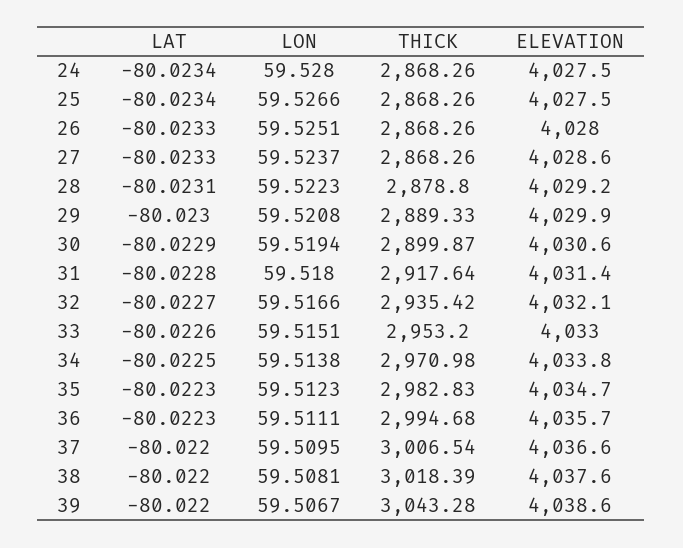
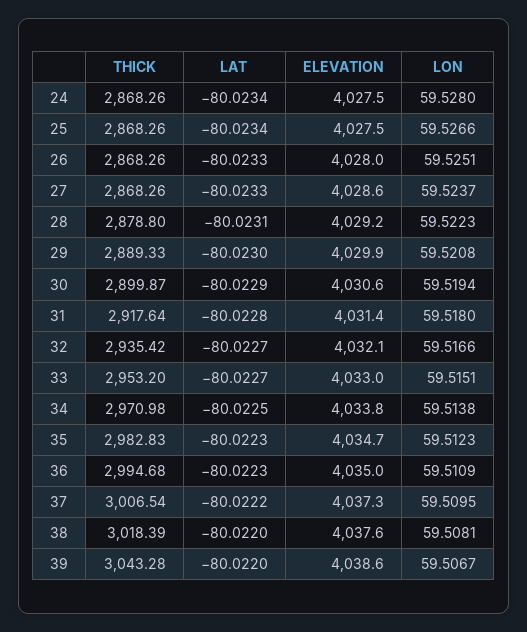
LAT, 33: -80.0226 -> -80.0227
LON, 36: 59.5111 -> 59.5109
ELEVATION, 36: 4035.7 -> 4035
LAT, 37: -80.022 -> -80.0222
ELEVATION, 37: 4036.6 -> 4037.3

